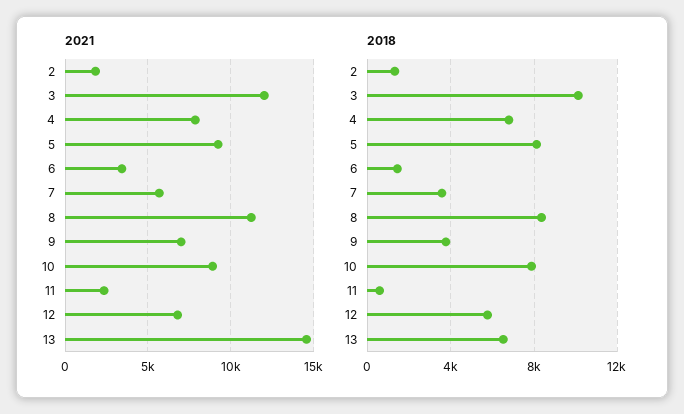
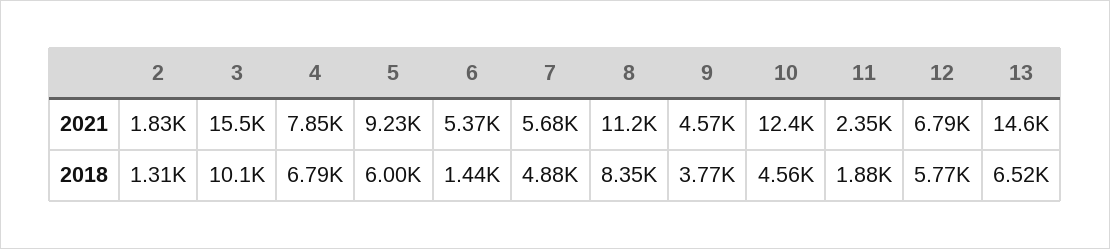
2021, 3: 12000 -> 15500
2021, 6: 3500 -> 5370
2021, 9: 7000 -> 4570
2021, 10: 9000 -> 12400
2018, 5: 8000 -> 6000
2018, 7: 3500 -> 4880
2018, 10: 8000 -> 4560
2018, 11: 500 -> 1880

